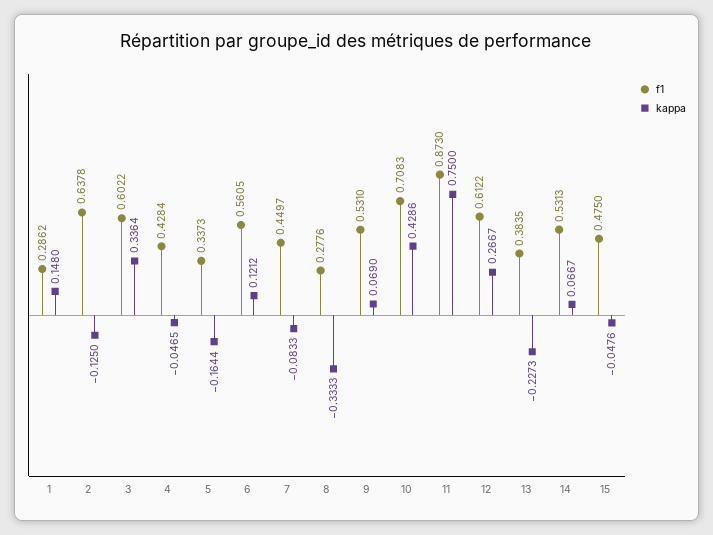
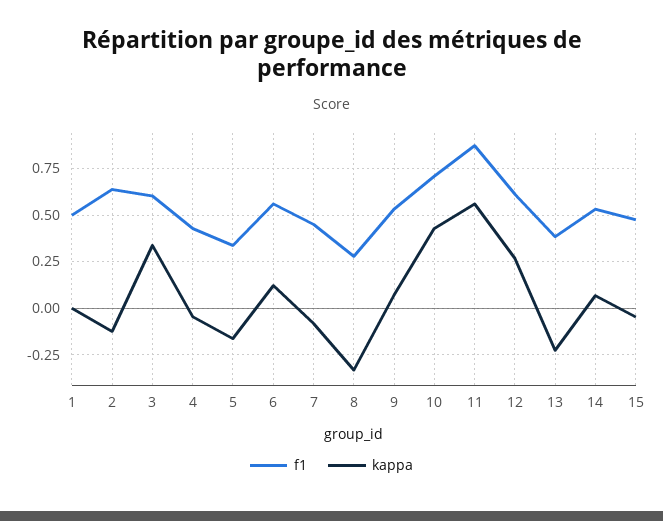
f1, 1: 0.2862 -> 0.5
kappa, 1: 0.148 -> 0
kappa, 11: 0.75 -> 0.55

